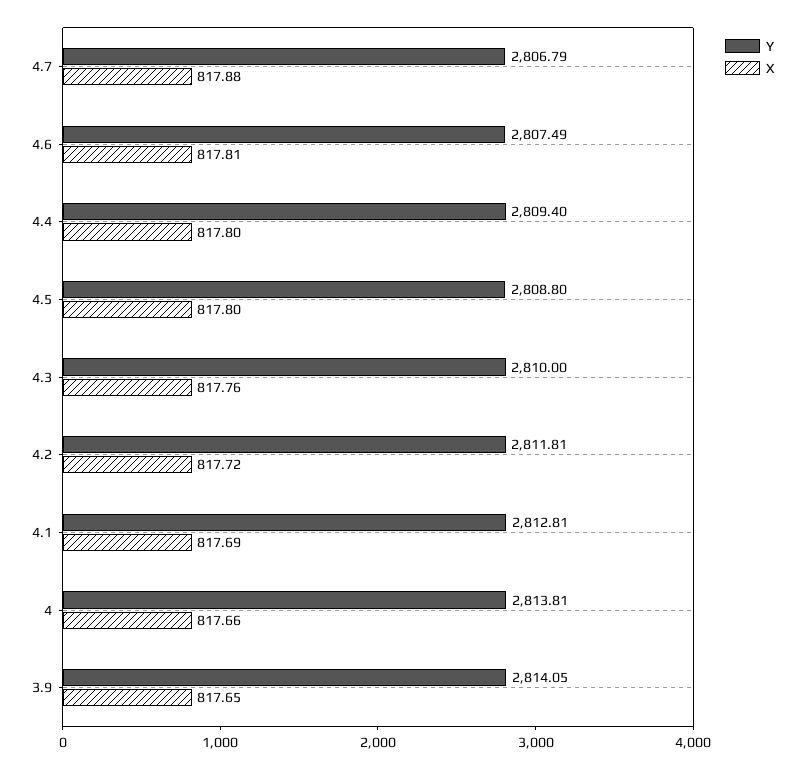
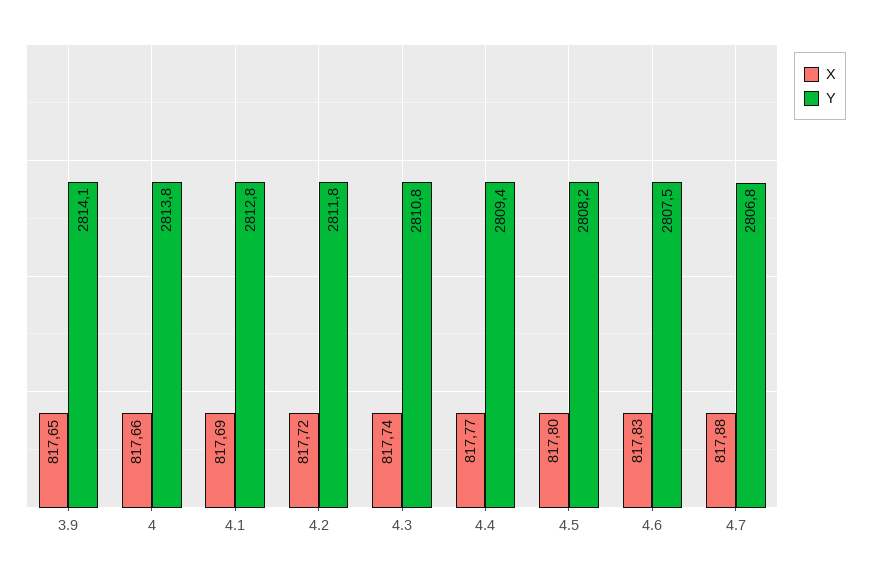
X, 4.6: 817.81 -> 817.83
X, 4.4: 817.8 -> 817.77
Y, 4.5: 2808.8 -> 2808.2
Y, 4.3: 2810 -> 2810.8
X, 4.3: 817.76 -> 817.74

